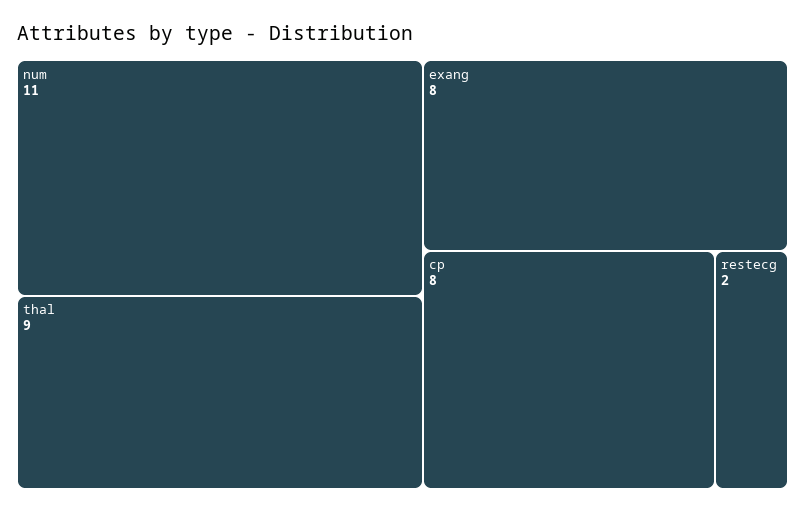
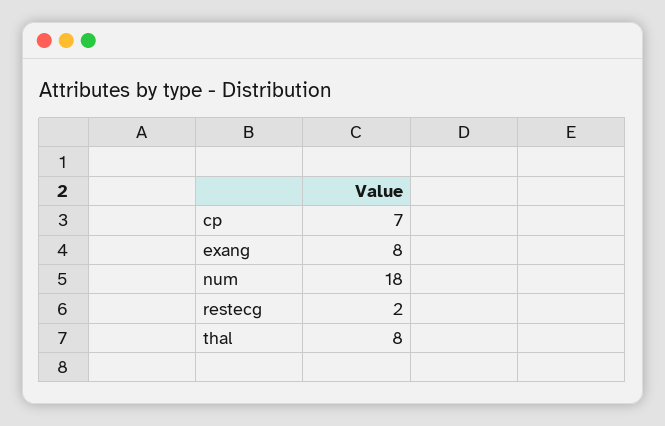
num: 11 -> 18
thal: 9 -> 8
cp: 8 -> 7

